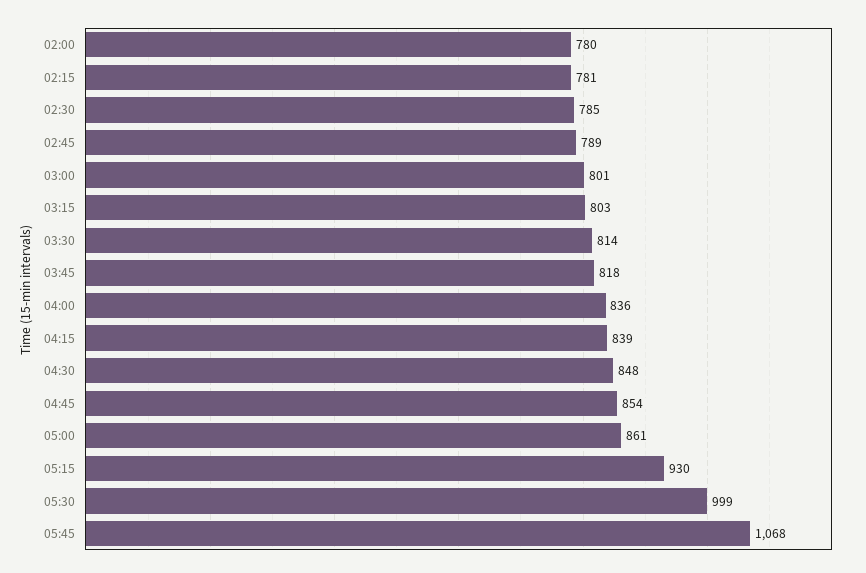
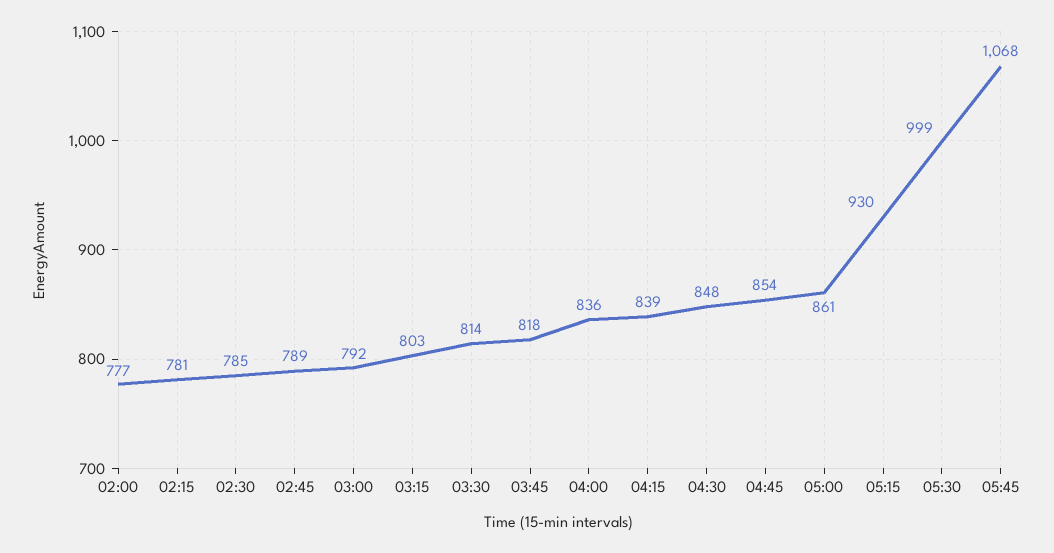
02:00: 780 -> 777
03:00: 801 -> 792

